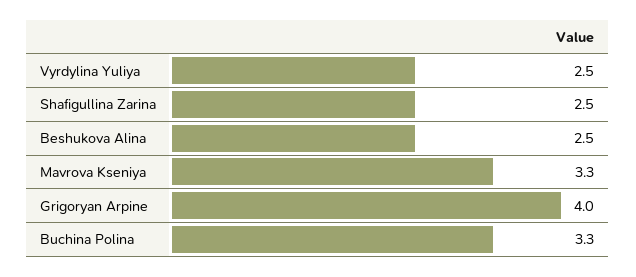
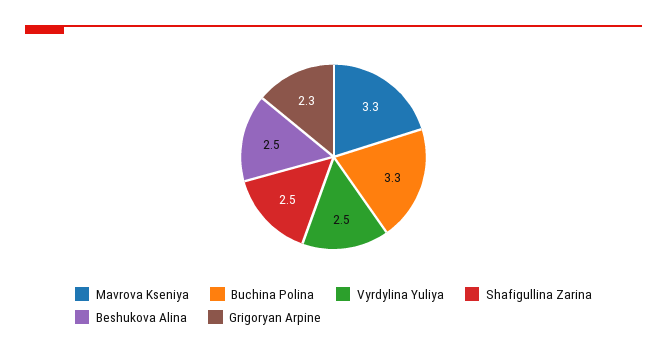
Grigoryan Arpine: 4 -> 2.3

